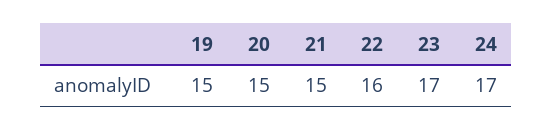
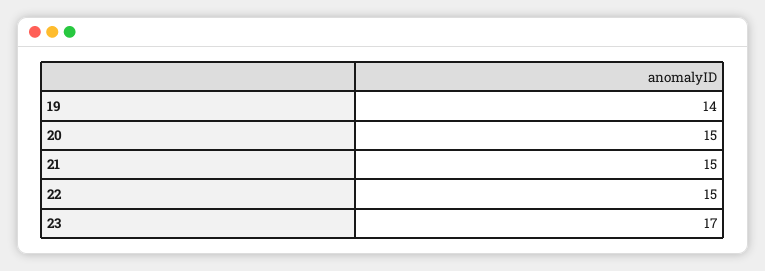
19: 15 -> 14
22: 16 -> 15
24: 17 -> none

